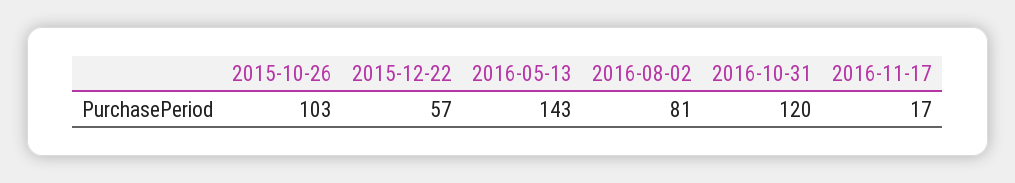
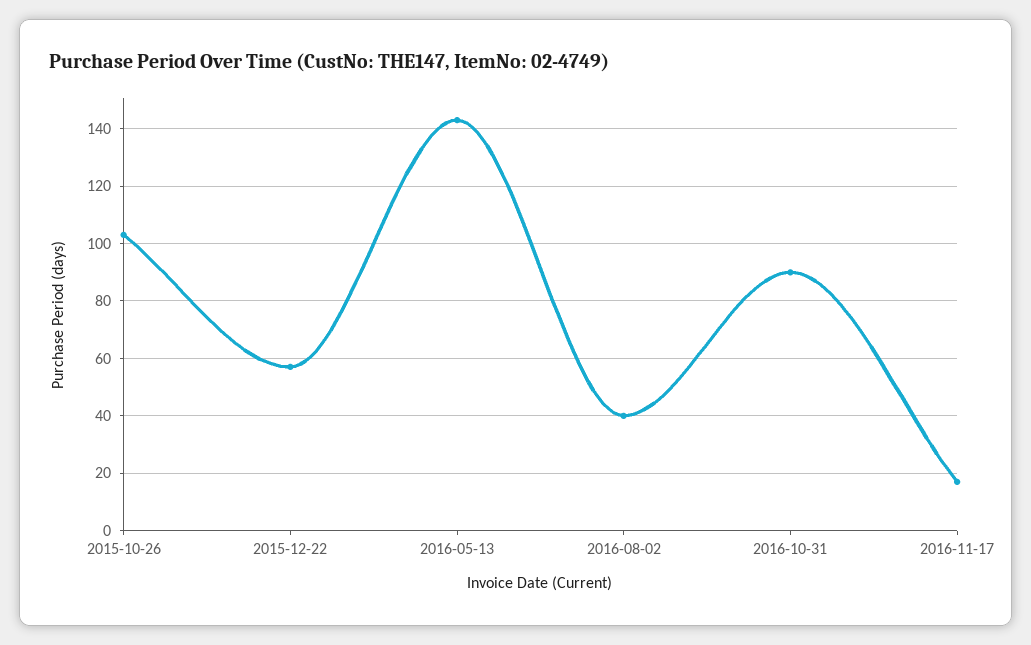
2016-08-02: 81 -> 40
2016-10-31: 120 -> 90

